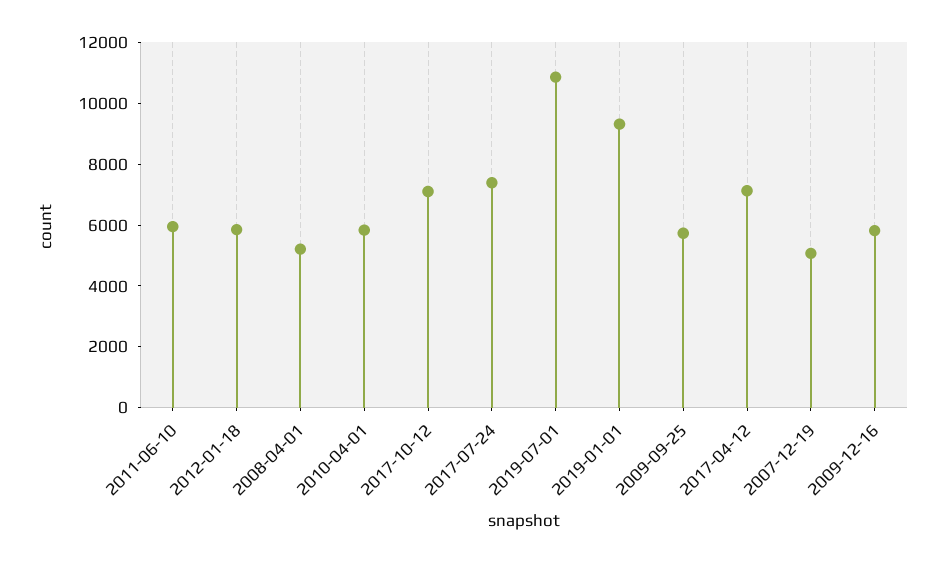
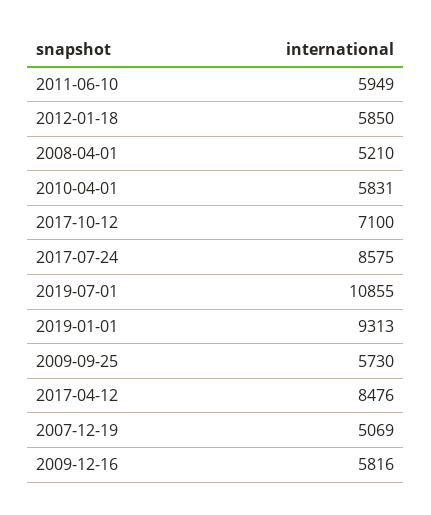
2017-07-24: 7500 -> 8575
2017-04-12: 7000 -> 8476

